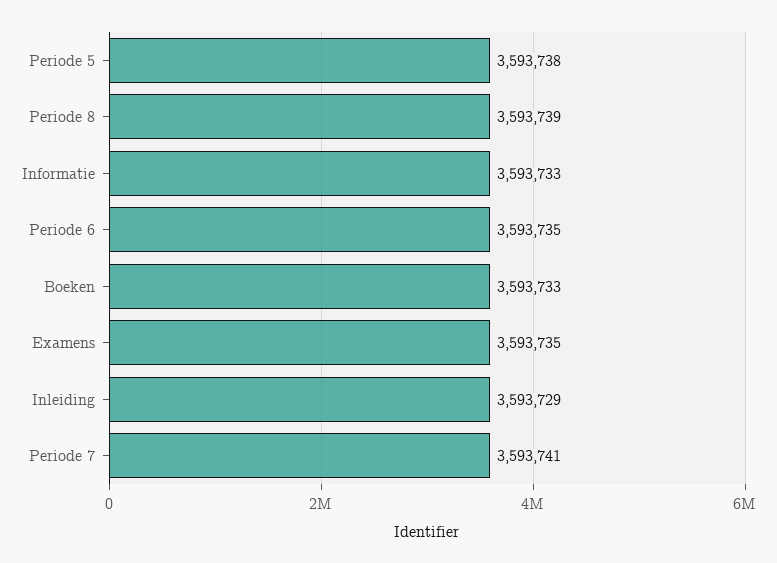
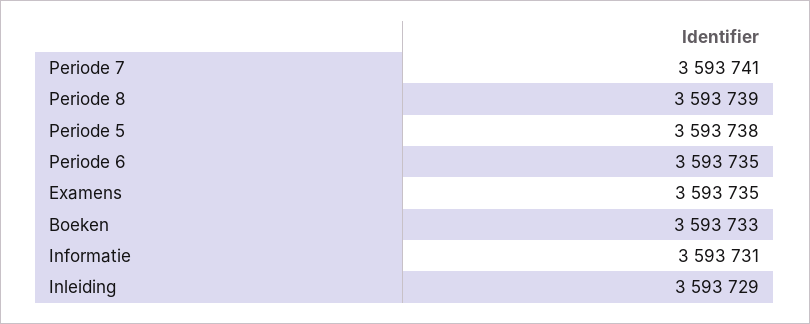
Informatie: 3593733 -> 3593731

